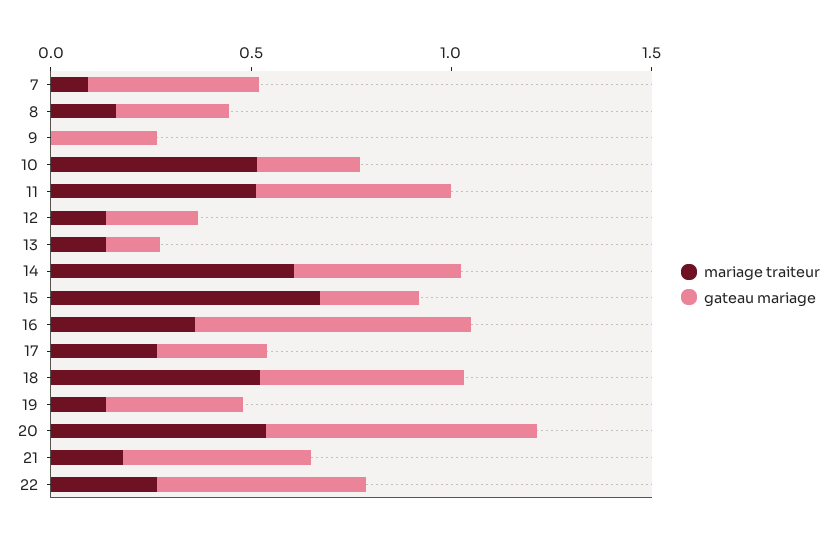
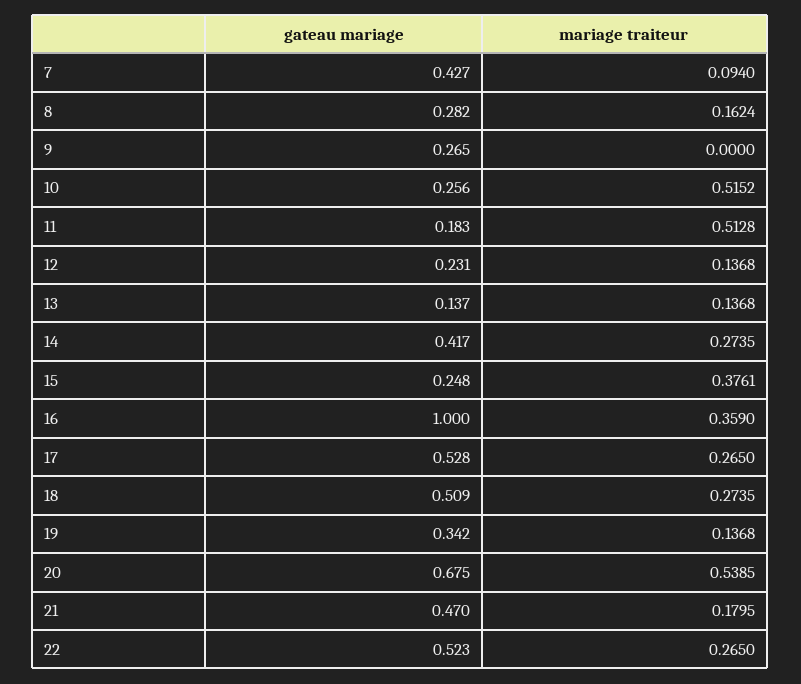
gateau mariage, 11: 0.5 -> 0.183
mariage traiteur, 14: 0.6 -> 0.2735
mariage traiteur, 15: 0.7 -> 0.3761
gateau mariage, 16: 0.7 -> 1
gateau mariage, 17: 0.3 -> 0.528
mariage traiteur, 18: 0.5 -> 0.2735

